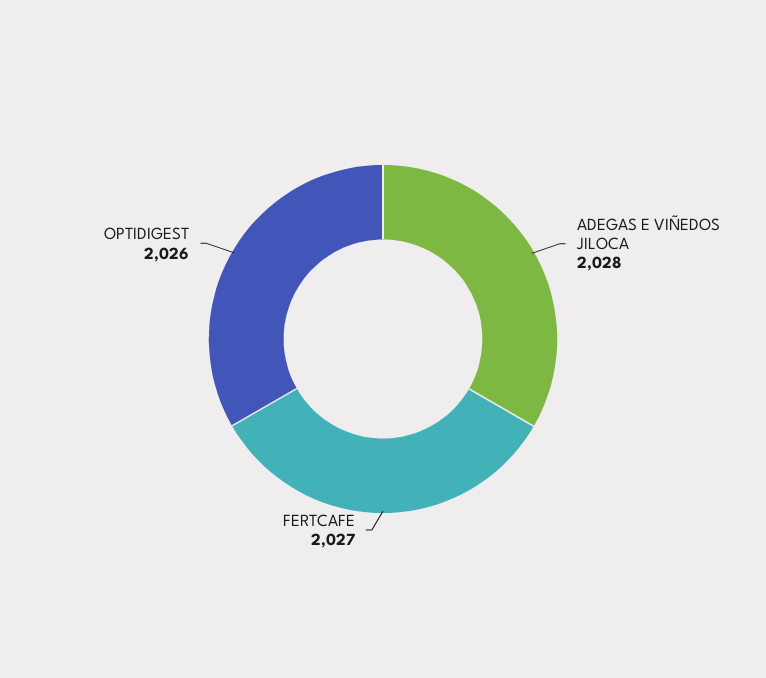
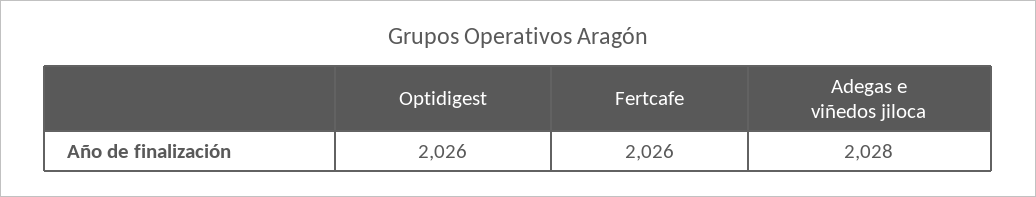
FERTCAFE: 2027 -> 2026

